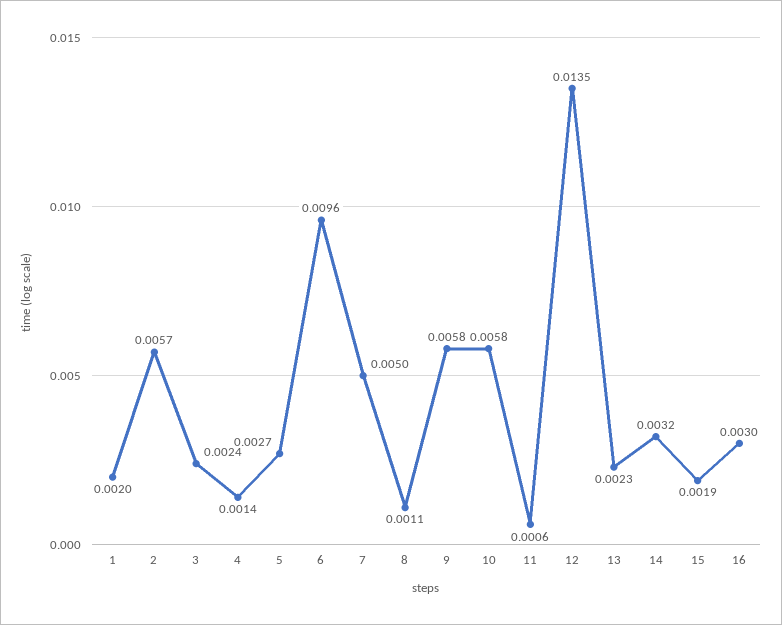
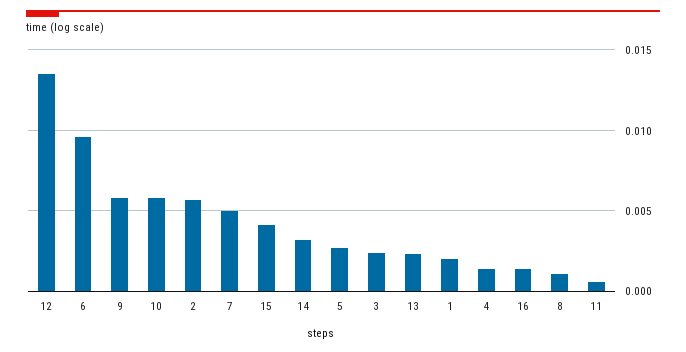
15: 0.0019 -> 0.004
16: 0.003 -> 0.0015

